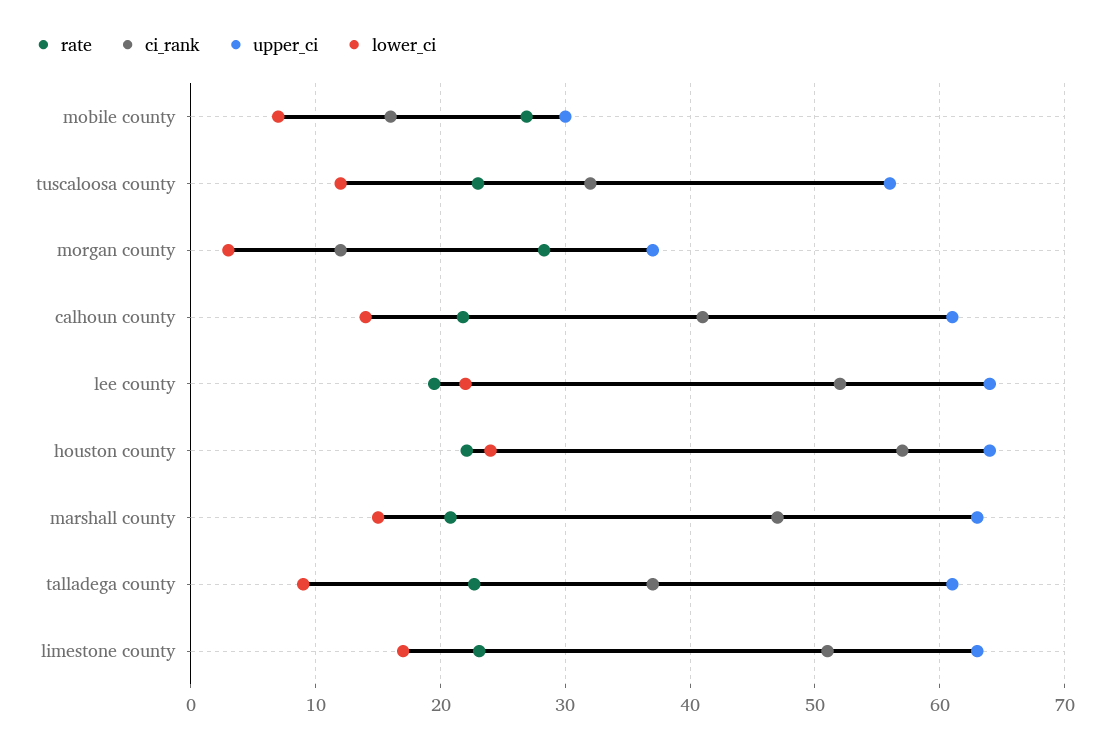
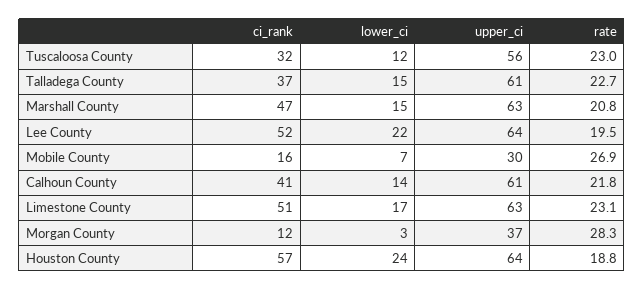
rate, houston county: 22 -> 18.8
lower_ci, talladega county: 9 -> 15

